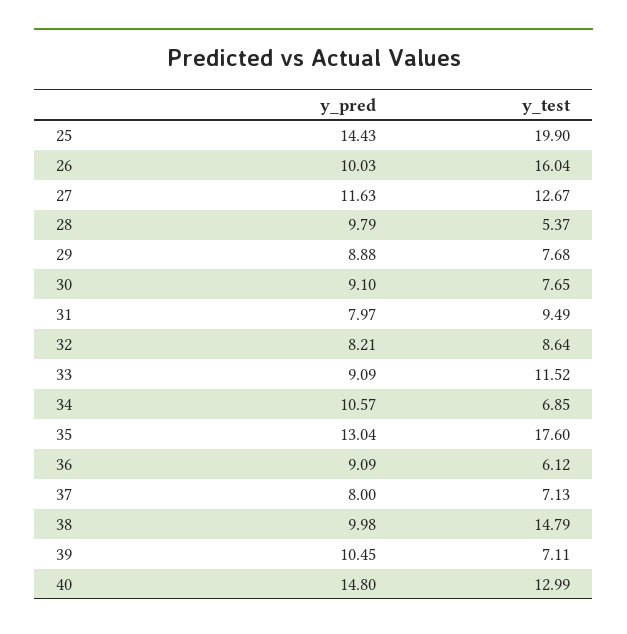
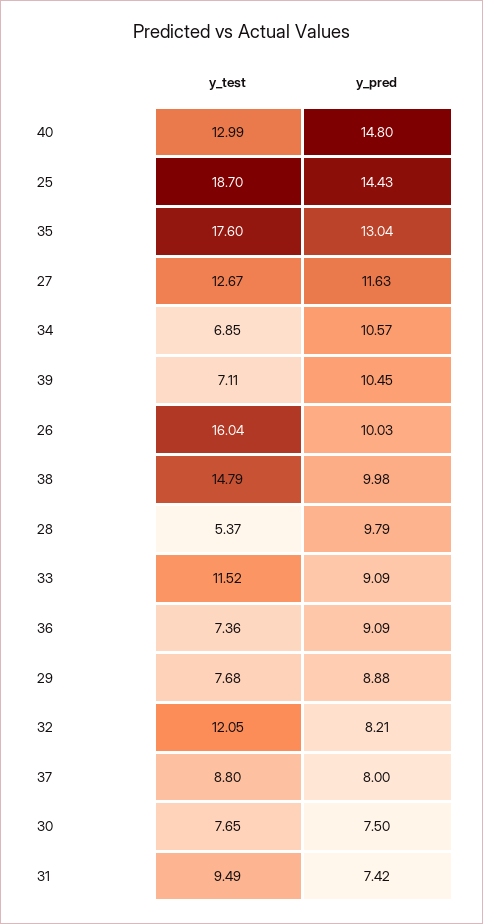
y_test, 25: 19.9 -> 18.7
y_pred, 30: 9.1 -> 7.5
y_pred, 31: 7.97 -> 7.42
y_test, 32: 8.64 -> 12.05
y_test, 36: 6.12 -> 7.36
y_test, 37: 7.13 -> 8.8

